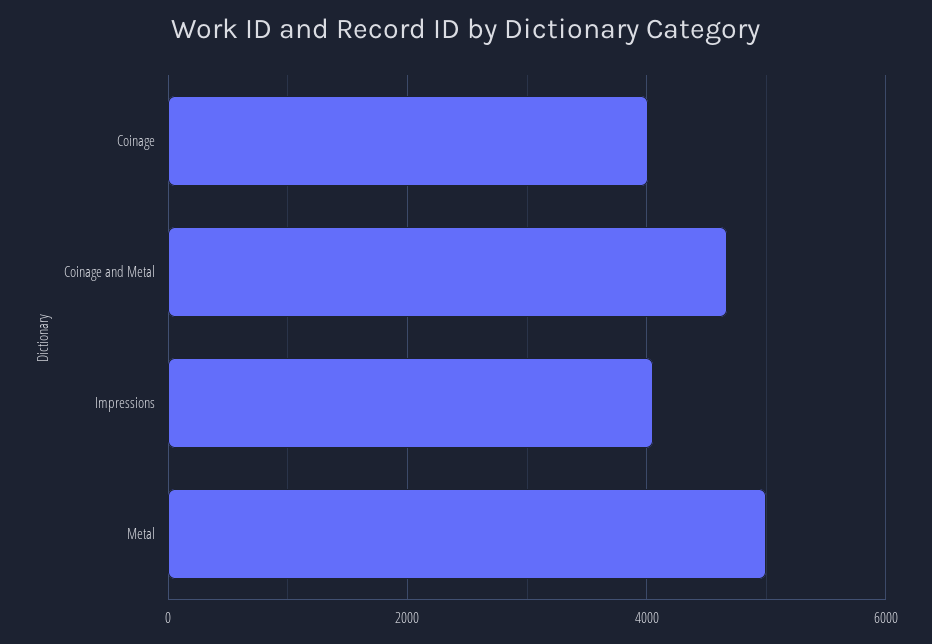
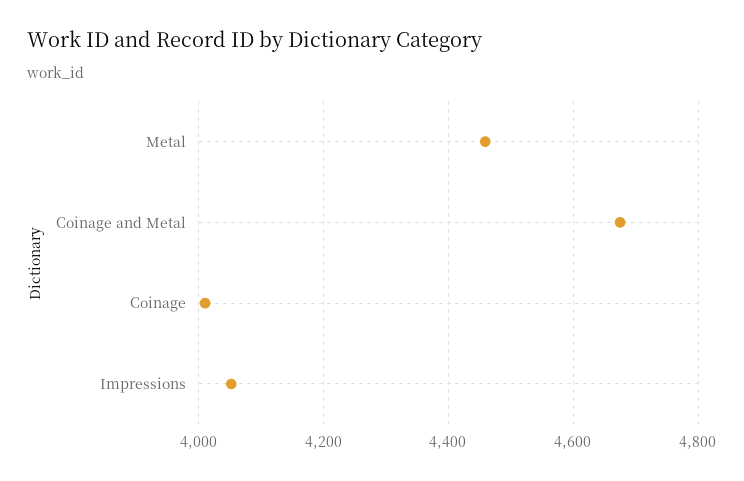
Metal: 5000 -> 4460

